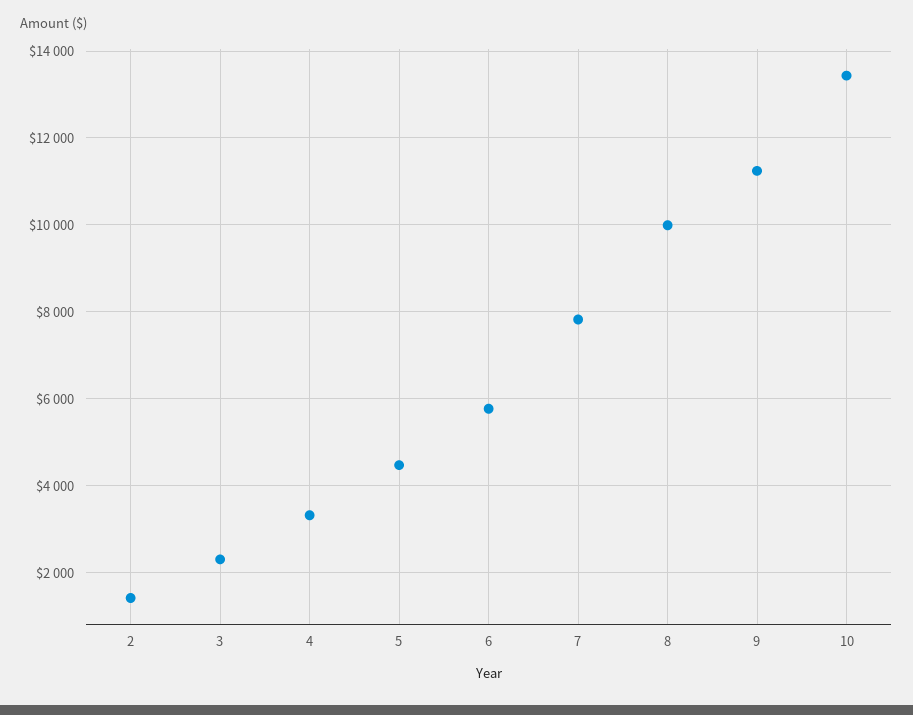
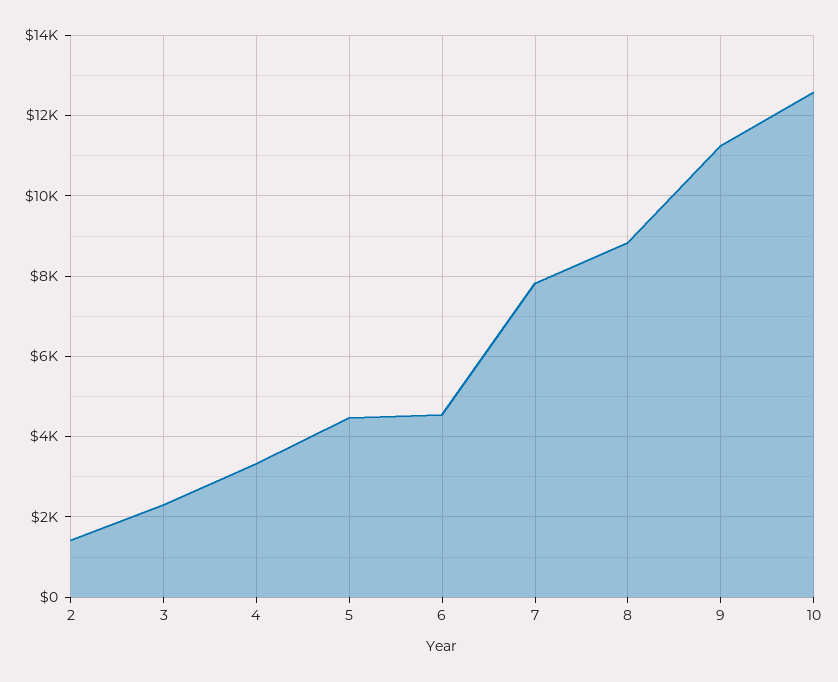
6: 5800 -> 4600
8: 10000 -> 8800
10: 13400 -> 12600

